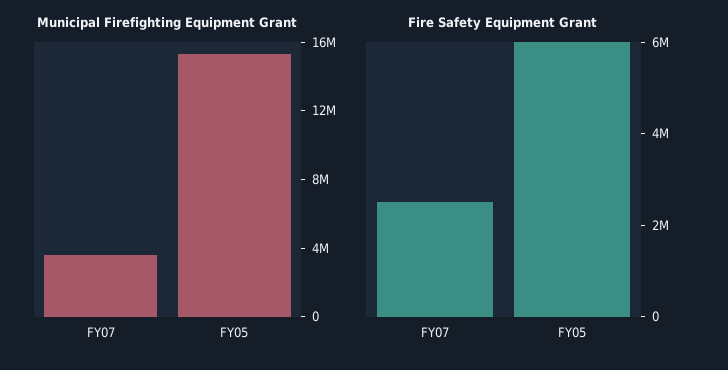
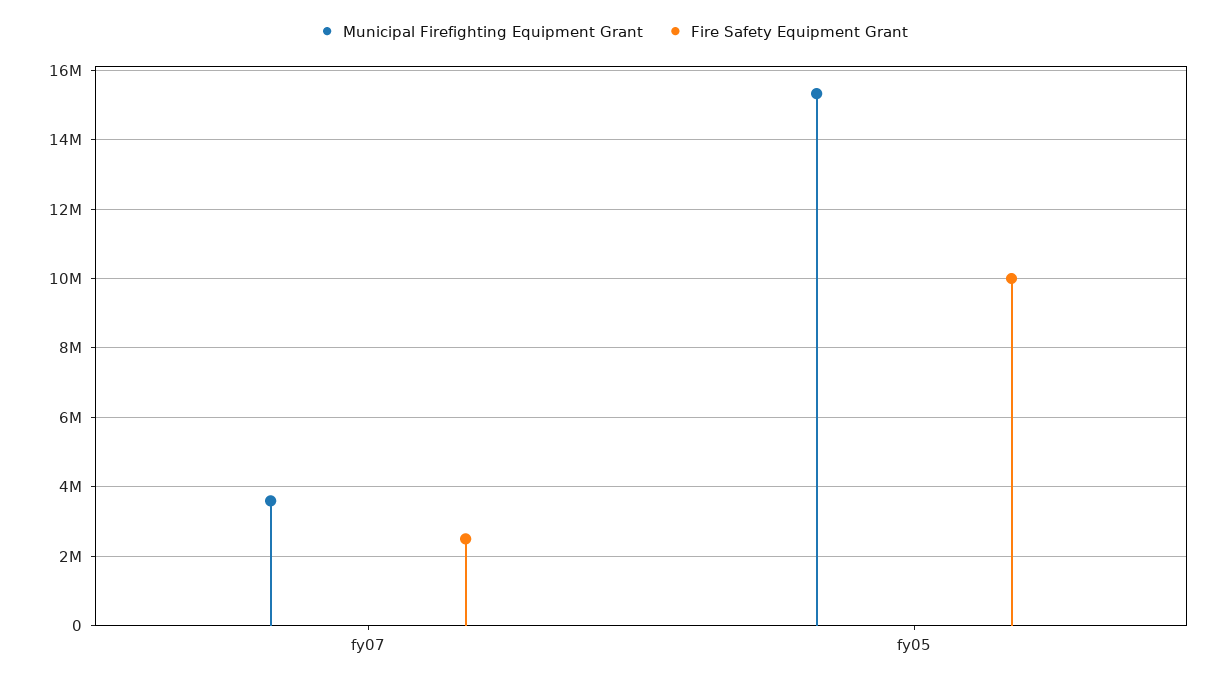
Fire Safety Equipment Grant, FY05: 6000000 -> 10000000

